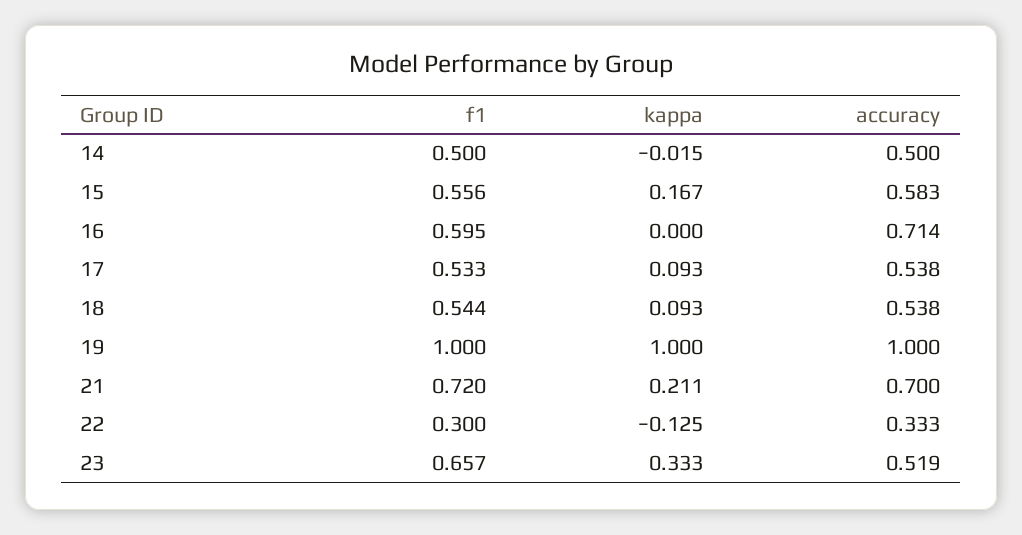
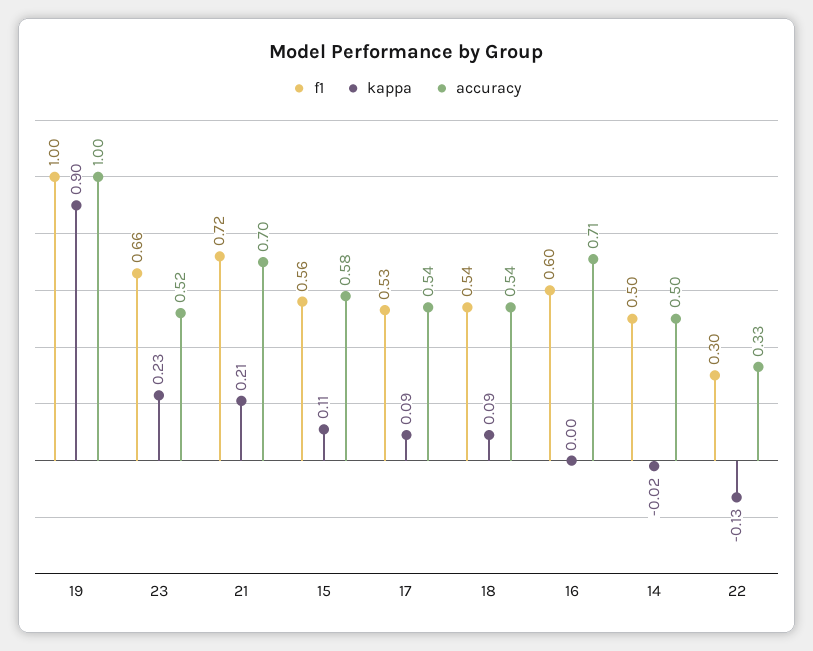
kappa, 15: 0.167 -> 0.11
kappa, 19: 1 -> 0.9
kappa, 23: 0.333 -> 0.23

